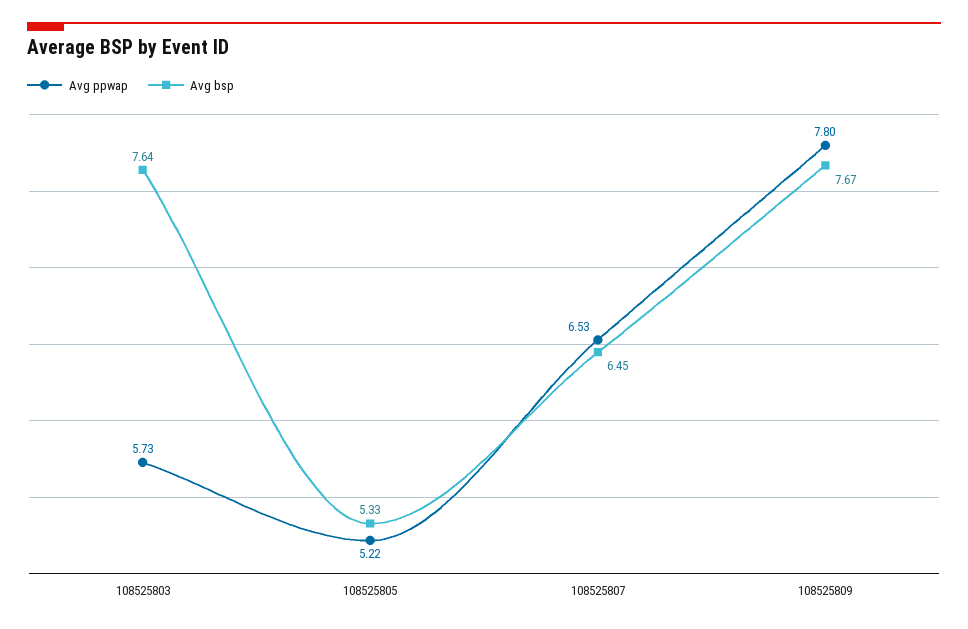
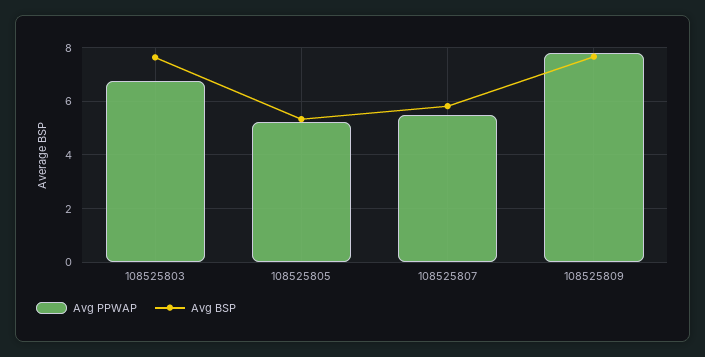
Avg ppwap, 108525803: 5.73 -> 6.75
Avg ppwap, 108525807: 6.53 -> 5.5
Avg bsp, 108525807: 6.45 -> 5.75

